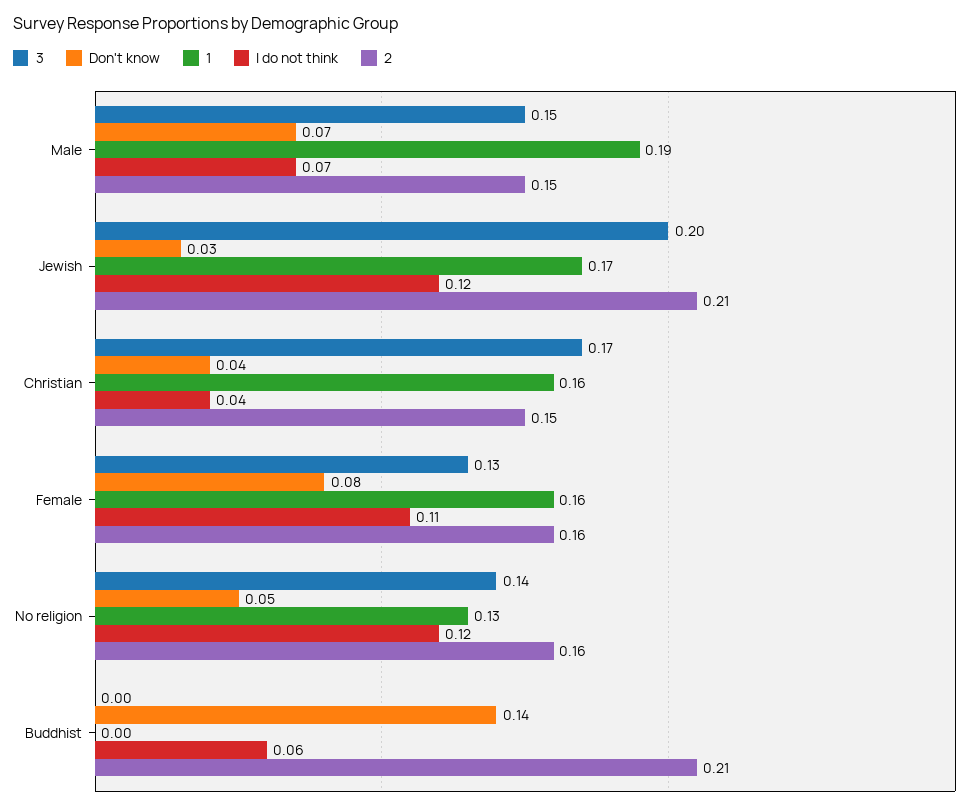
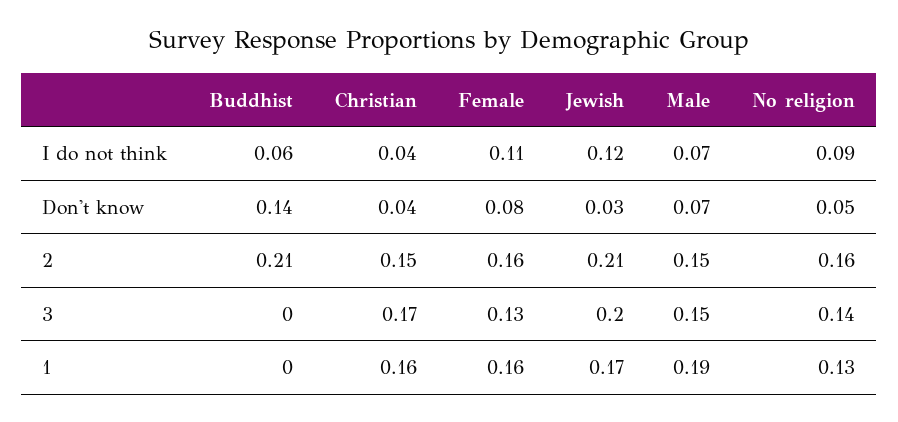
I do not think, No religion: 0.12 -> 0.09

